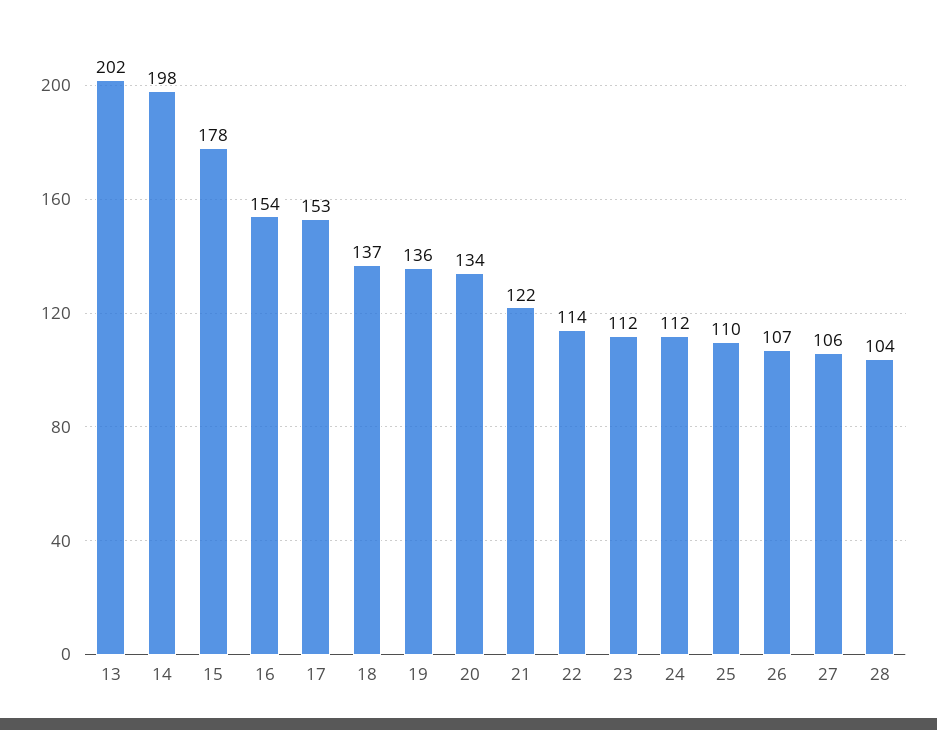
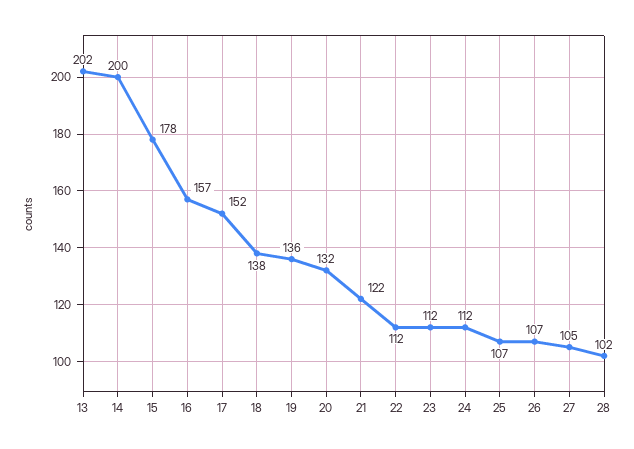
14: 198 -> 200
16: 154 -> 157
17: 153 -> 152
18: 137 -> 138
20: 134 -> 132
22: 114 -> 112
25: 110 -> 107
27: 106 -> 105
28: 104 -> 102

